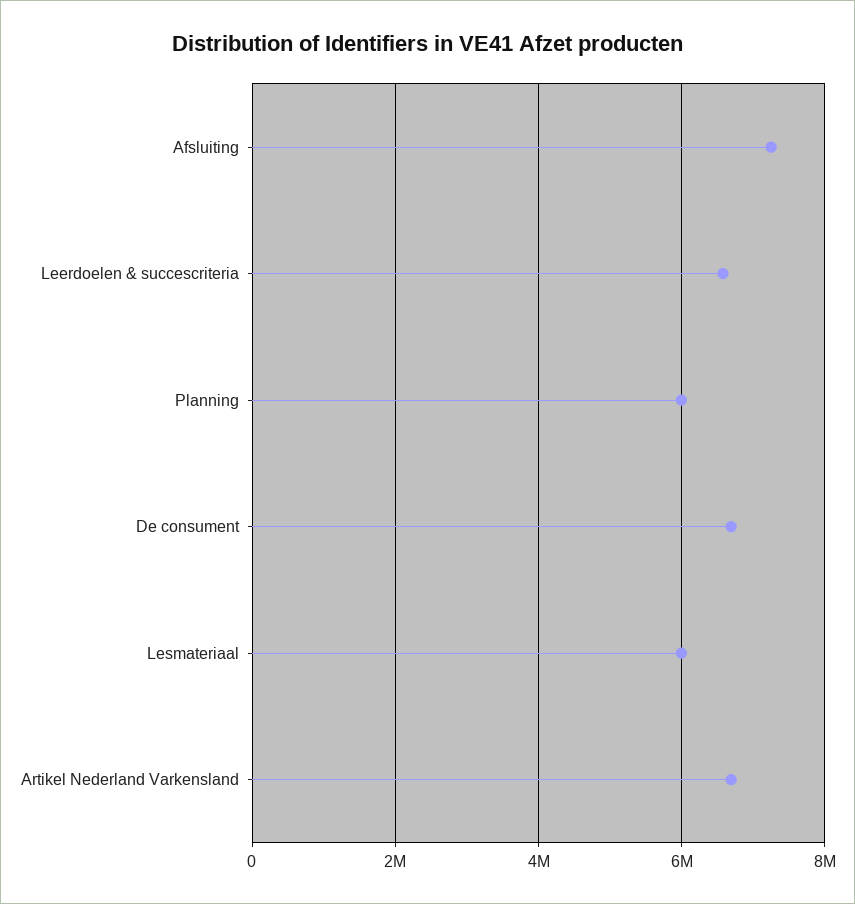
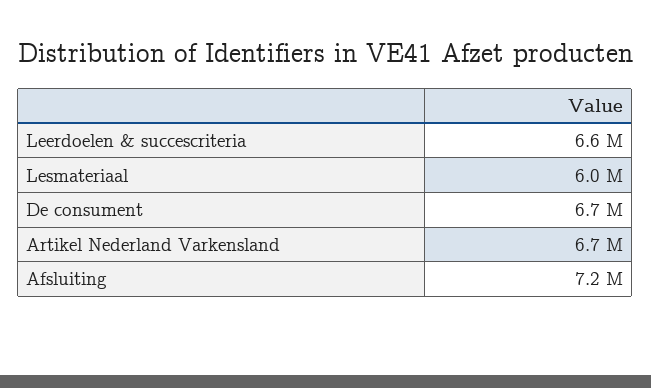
Planning: 6000000 -> none

